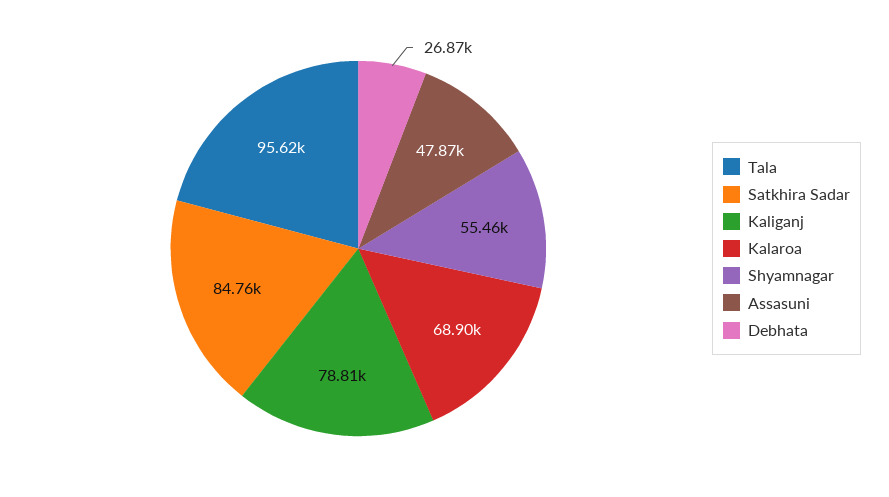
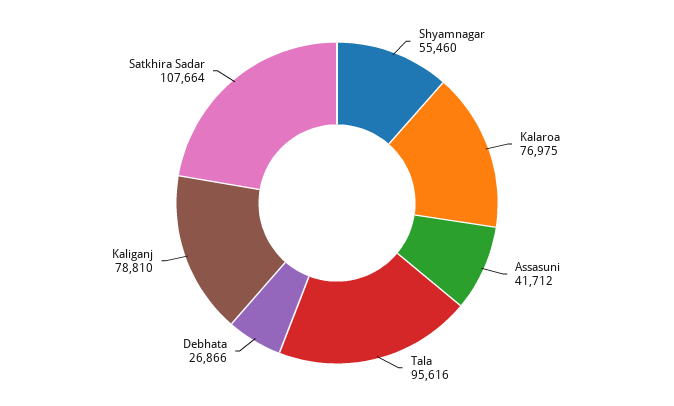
Satkhira Sadar: 84760 -> 107664
Kalaroa: 68900 -> 76975
Assasuni: 47870 -> 41712

